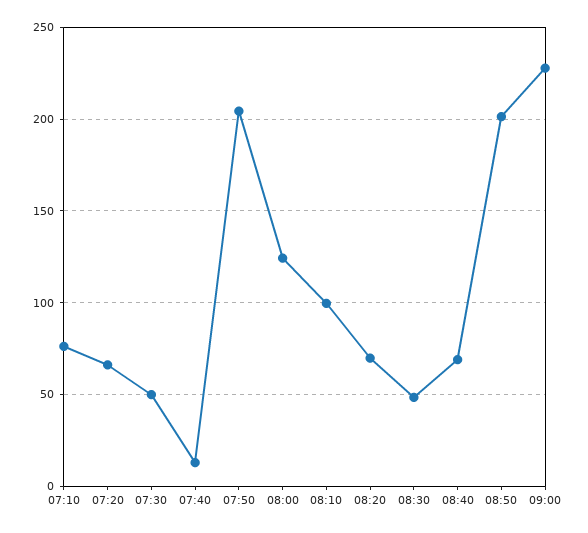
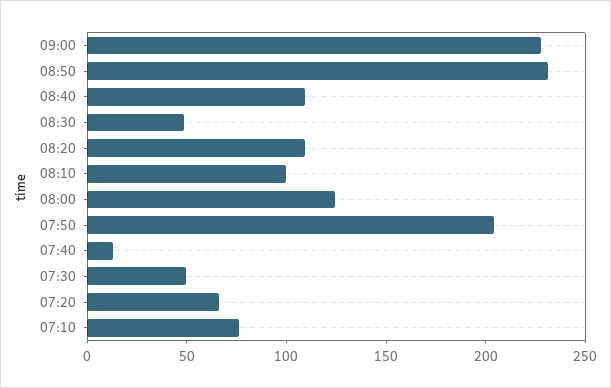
08:20: 70 -> 110
08:40: 70 -> 110
08:50: 200 -> 230

